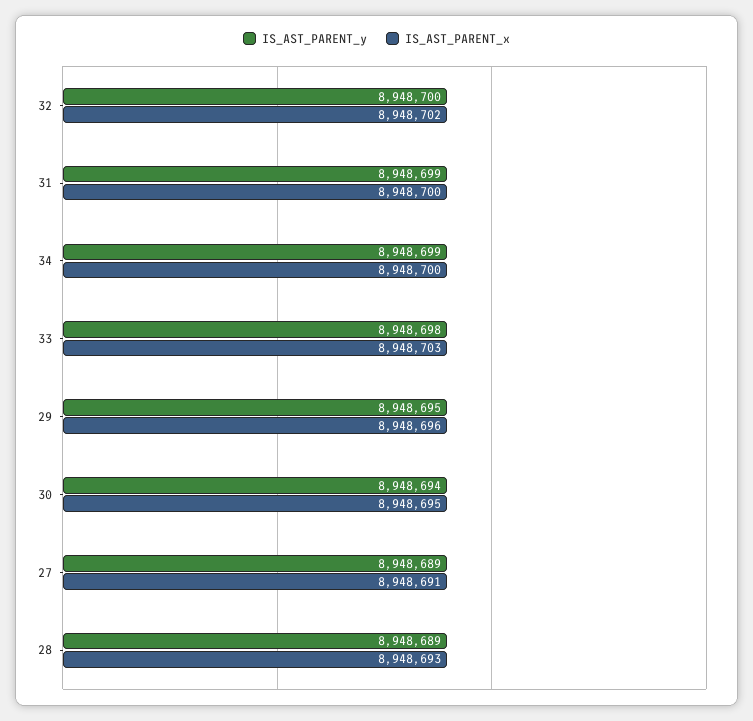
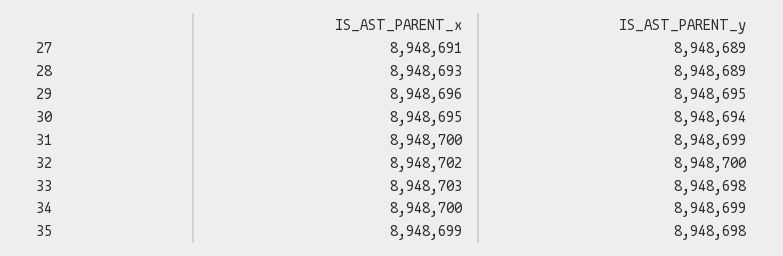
IS_AST_PARENT_x, 35: none -> 8948699
IS_AST_PARENT_y, 35: none -> 8948698

